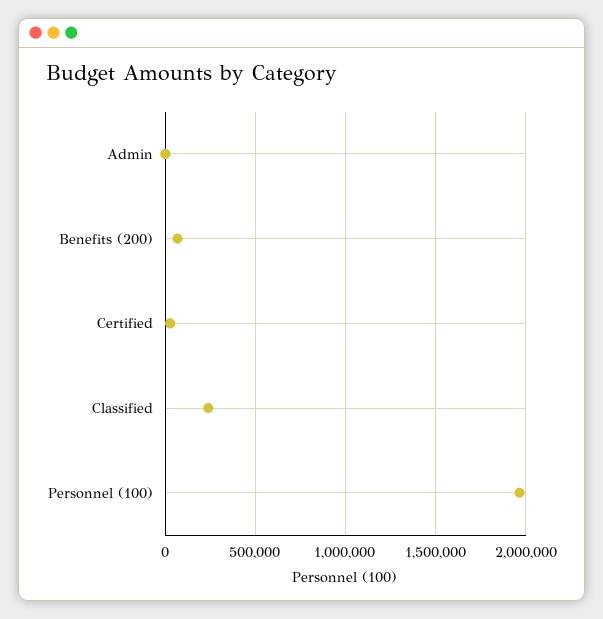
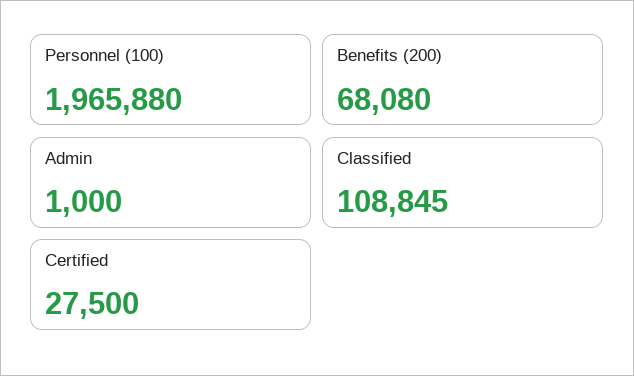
Classified: 250000 -> 108845

